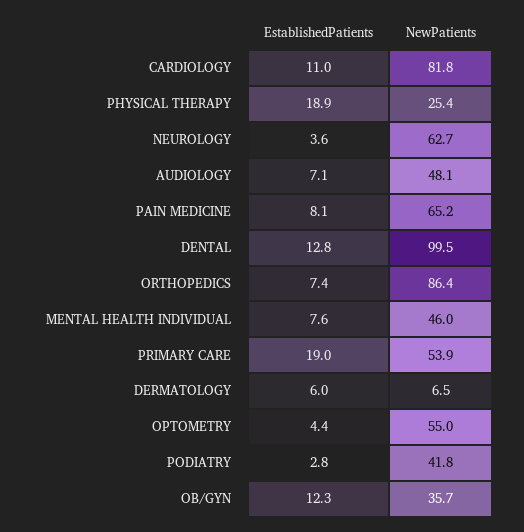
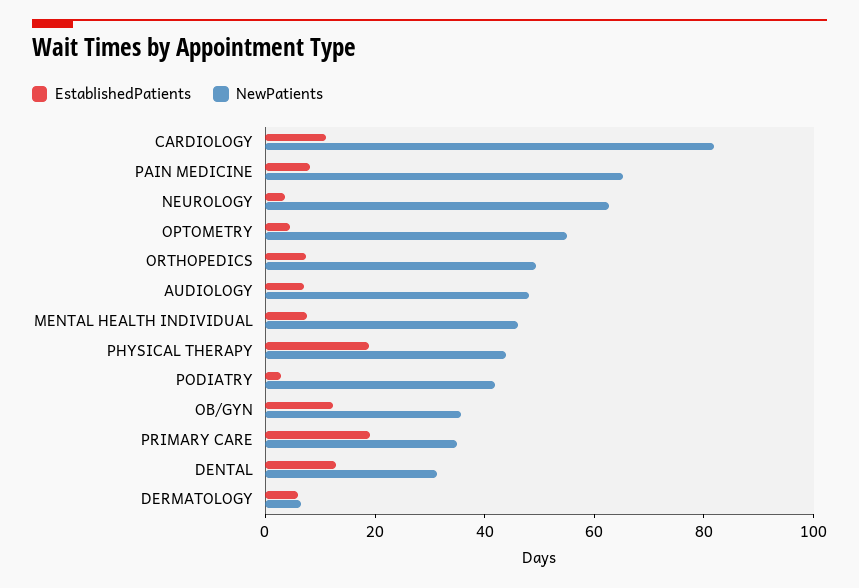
NewPatients, PHYSICAL THERAPY: 25.4 -> 45
NewPatients, DENTAL: 99.5 -> 30
NewPatients, ORTHOPEDICS: 86.4 -> 50
NewPatients, PRIMARY CARE: 53.9 -> 35

